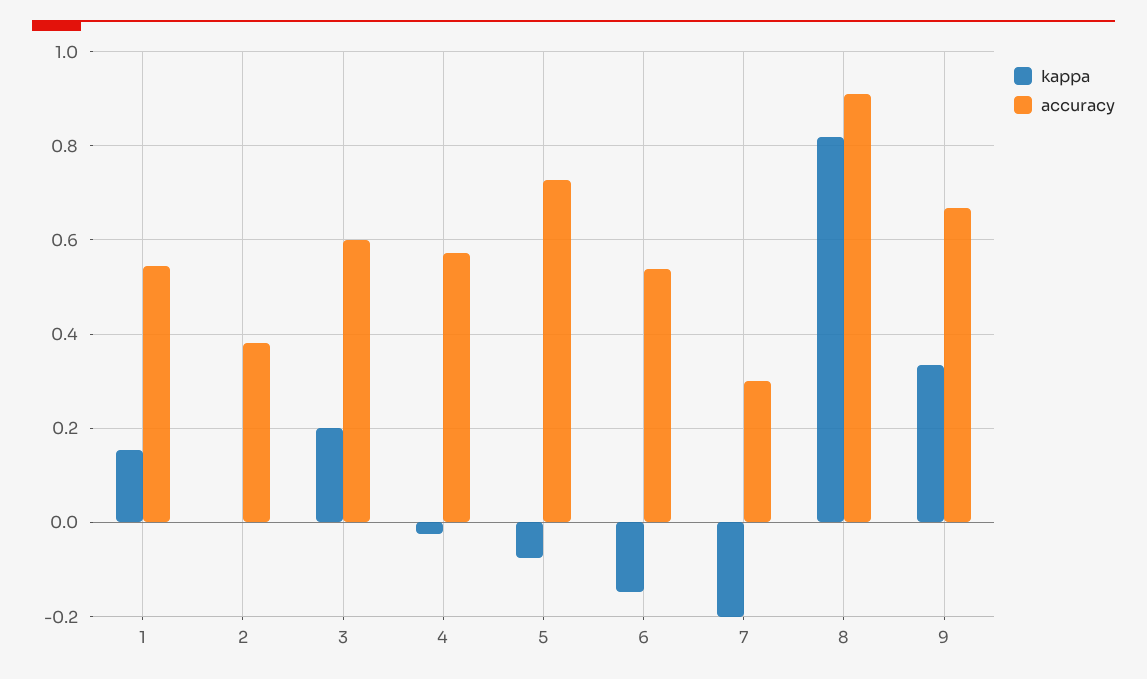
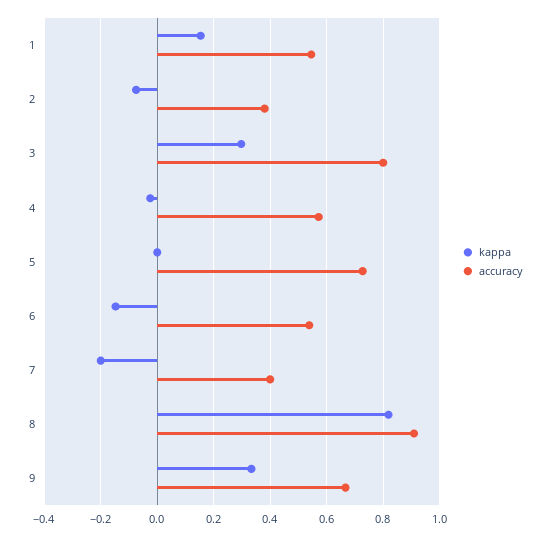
kappa, 2: 0 -> -0.075
kappa, 3: 0.2 -> 0.3
accuracy, 3: 0.6 -> 0.8
kappa, 5: -0.08 -> 0
accuracy, 7: 0.3 -> 0.4

